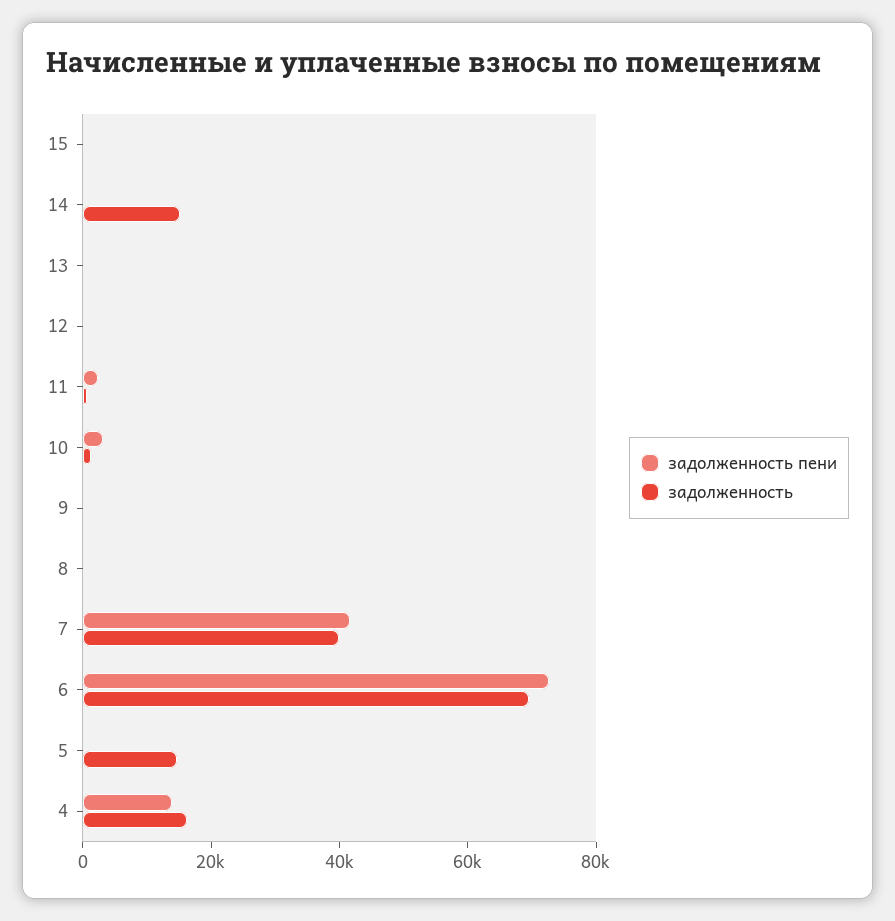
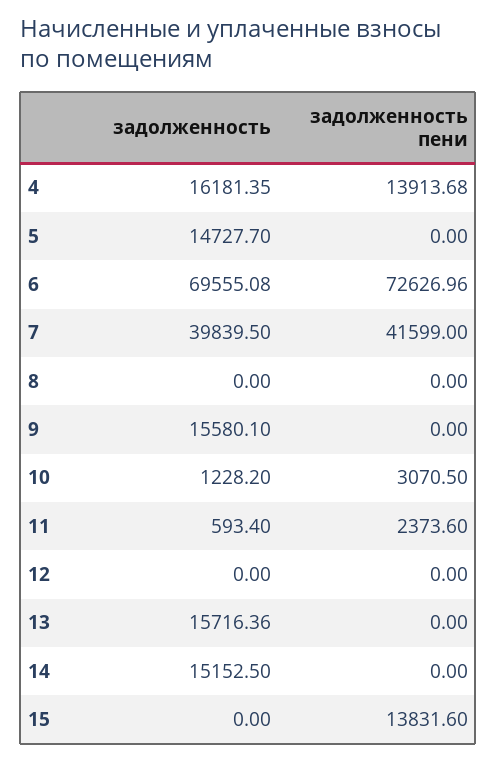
задолженность пени, 15: 0 -> 13831.6
задолженность, 13: 0 -> 15716.36
задолженность, 9: 0 -> 15580.1

